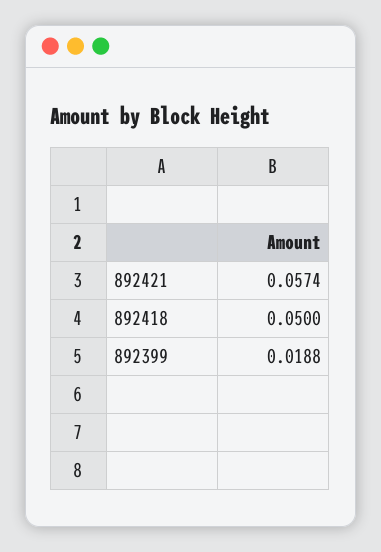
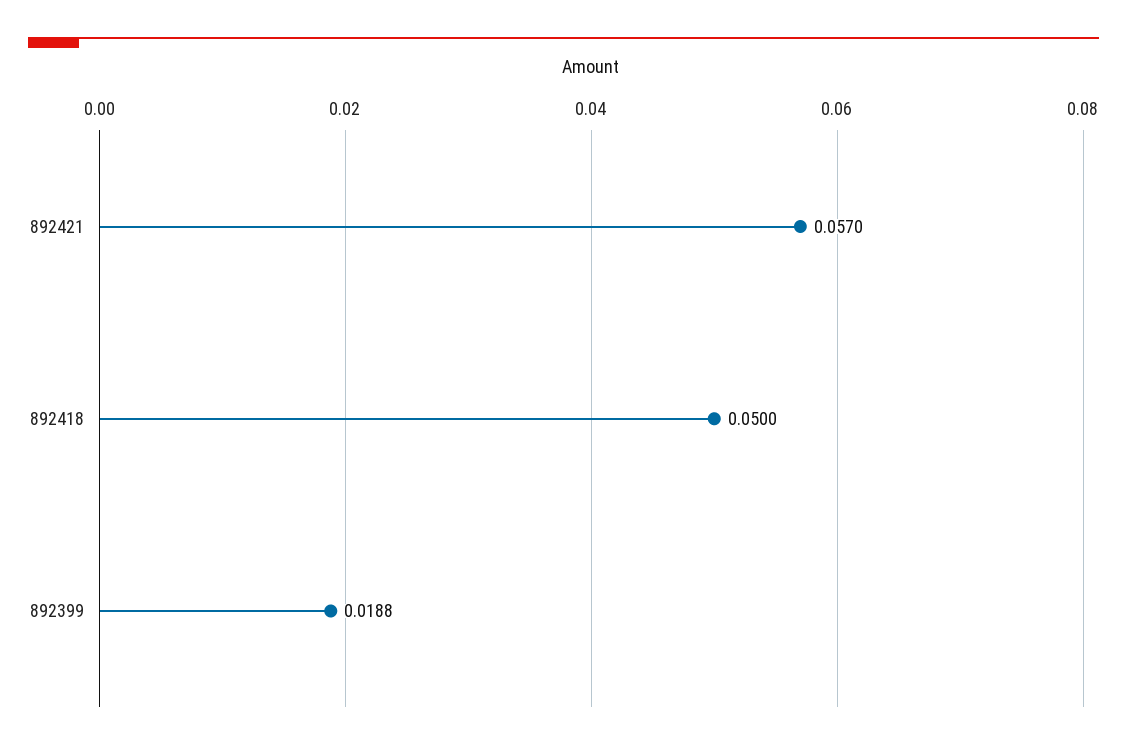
892421: 0.0574 -> 0.057

